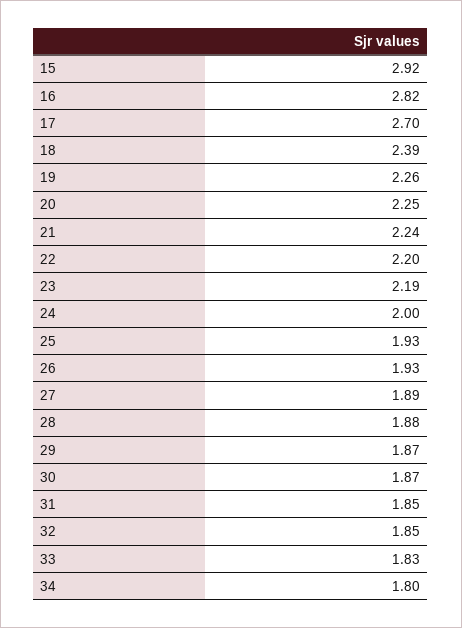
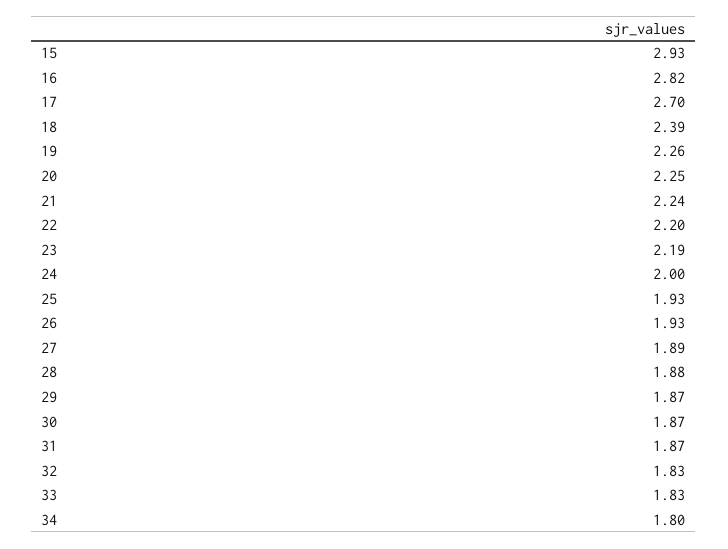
15: 2.92 -> 2.93
31: 1.85 -> 1.87
32: 1.85 -> 1.83

